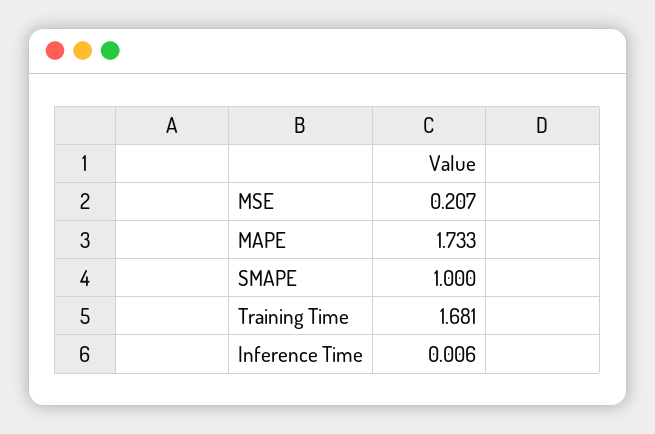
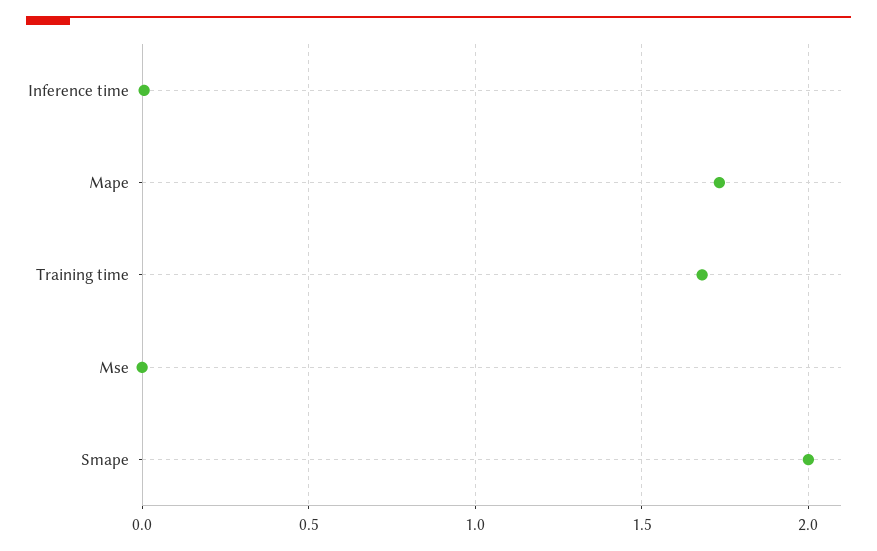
MSE: 0.207 -> 0
SMAPE: 1 -> 2

